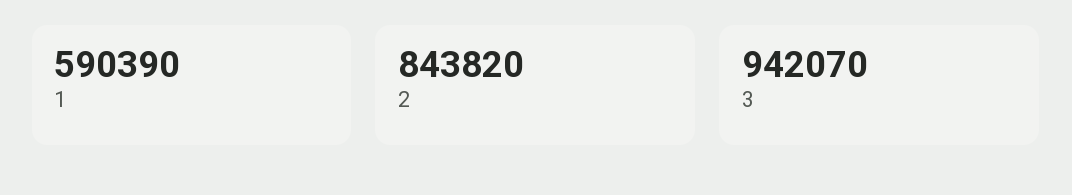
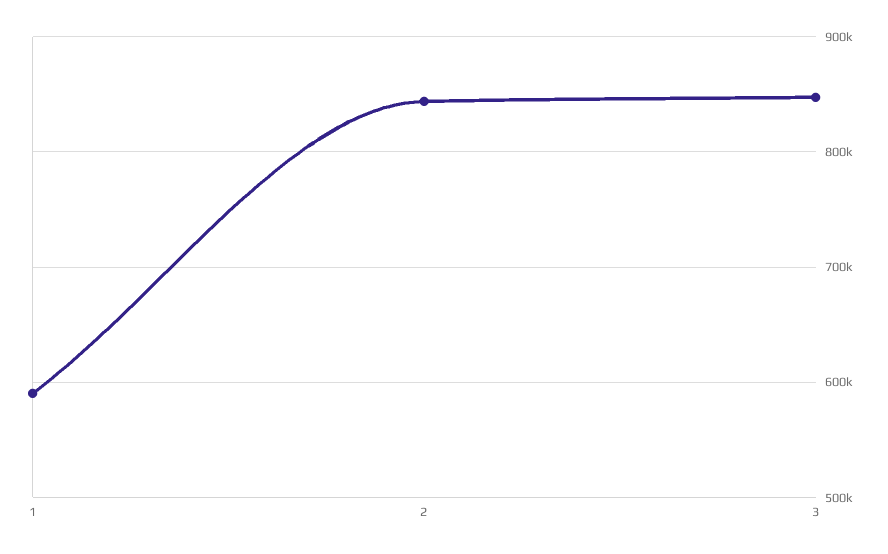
3: 942070 -> 850000

